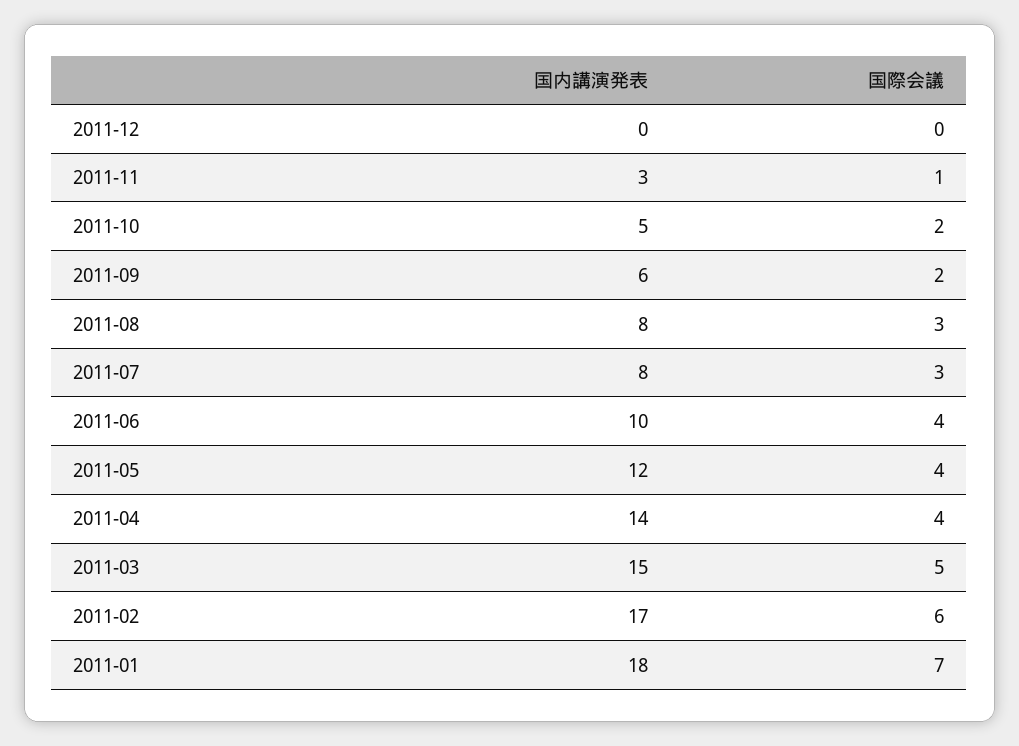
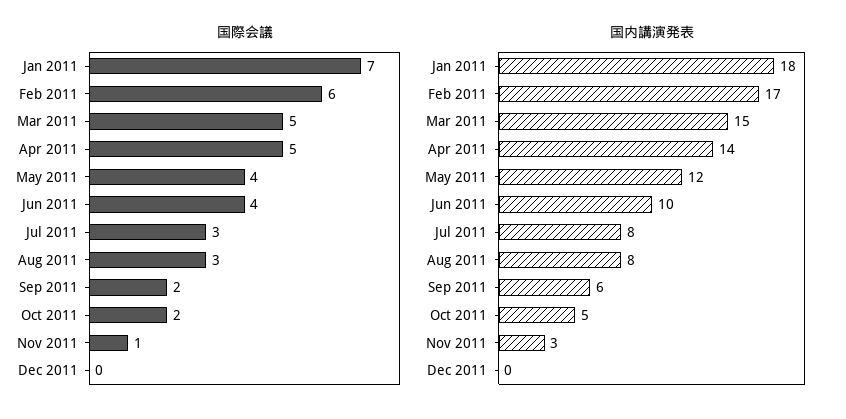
国際会議, 2011-04: 4 -> 5

